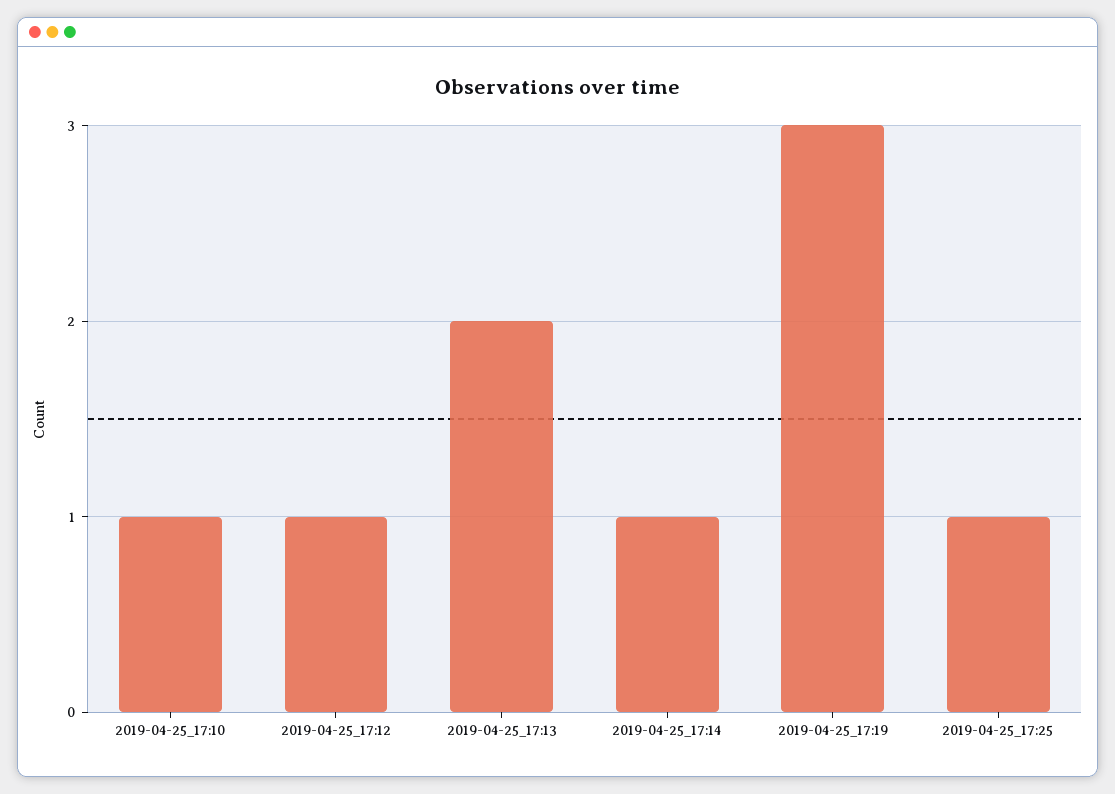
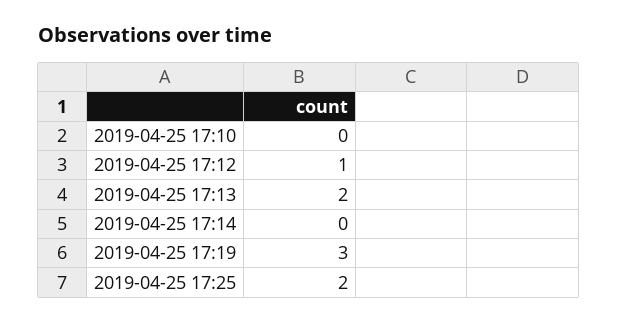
2019-04-25_17:10: 1 -> 0
2019-04-25_17:14: 1 -> 0
2019-04-25_17:25: 1 -> 2

